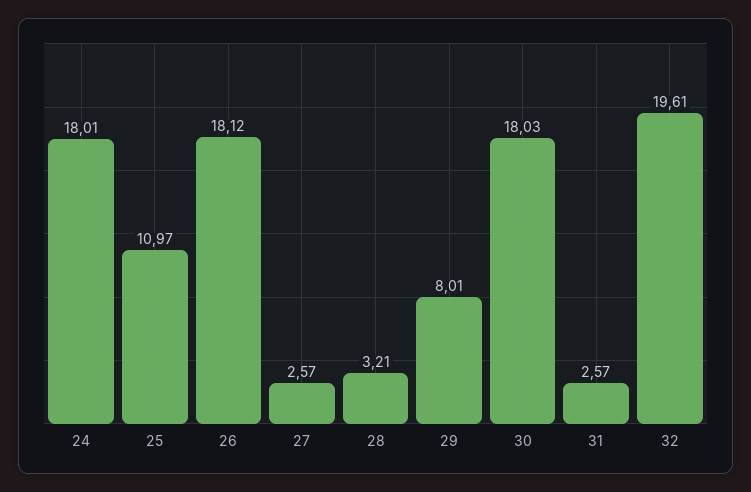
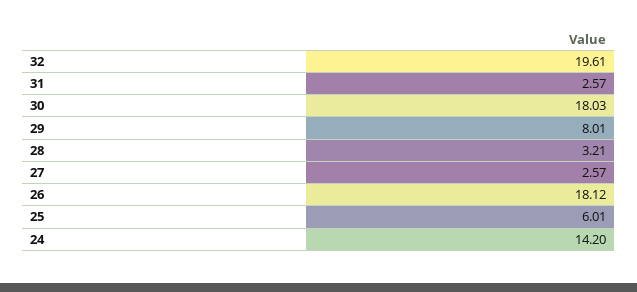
24: 18.01 -> 14.2
25: 10.97 -> 6.01

